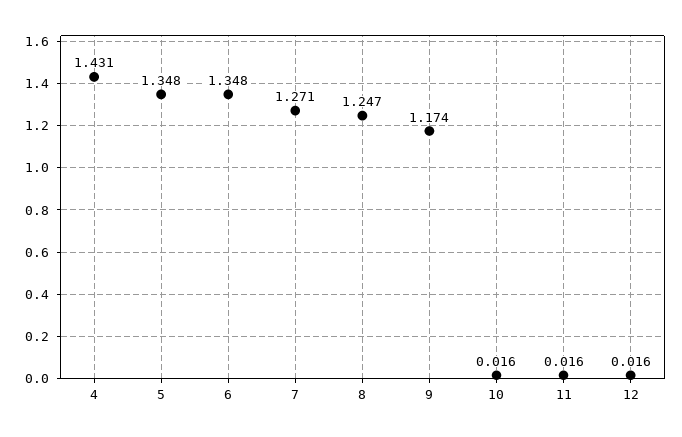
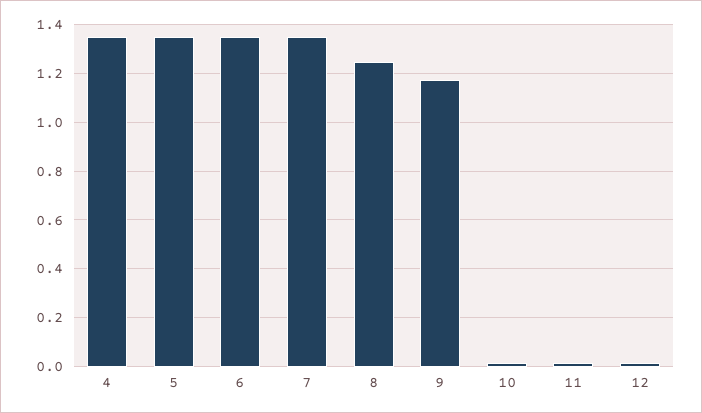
4: 1.431 -> 1.35
7: 1.271 -> 1.35

